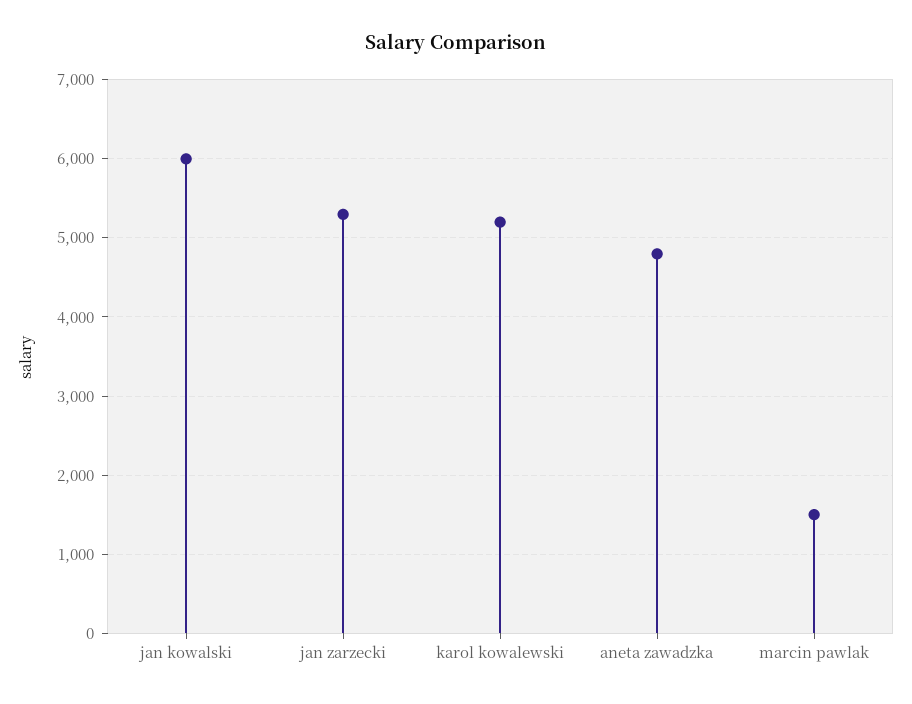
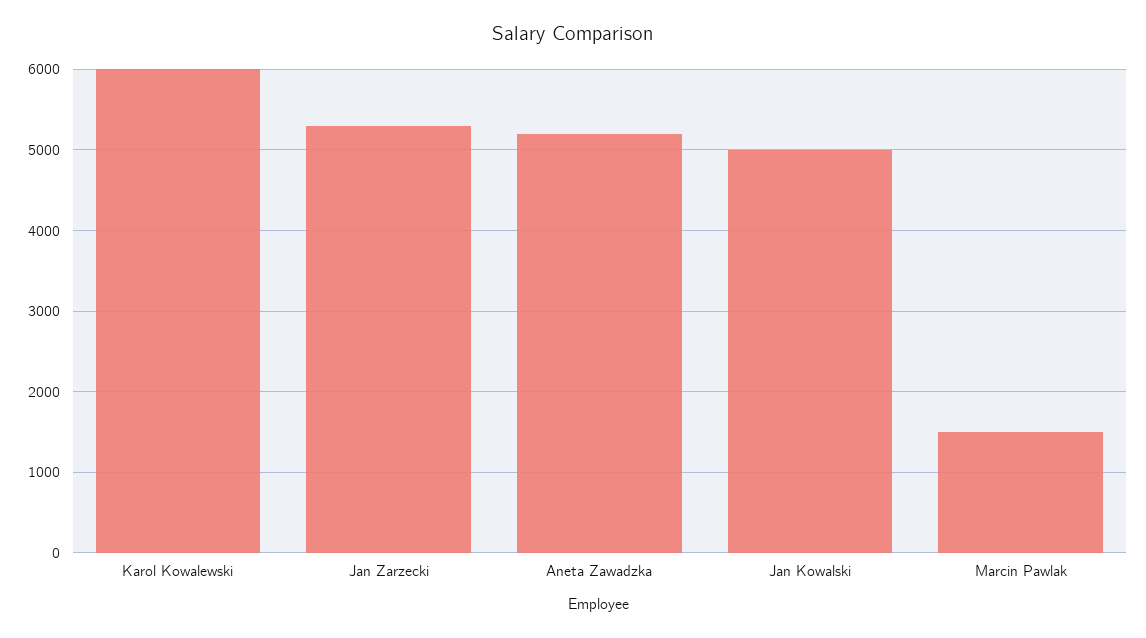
jan kowalski: 6000 -> 5000
karol kowalewski: 5200 -> 6000
aneta zawadzka: 4800 -> 5200

